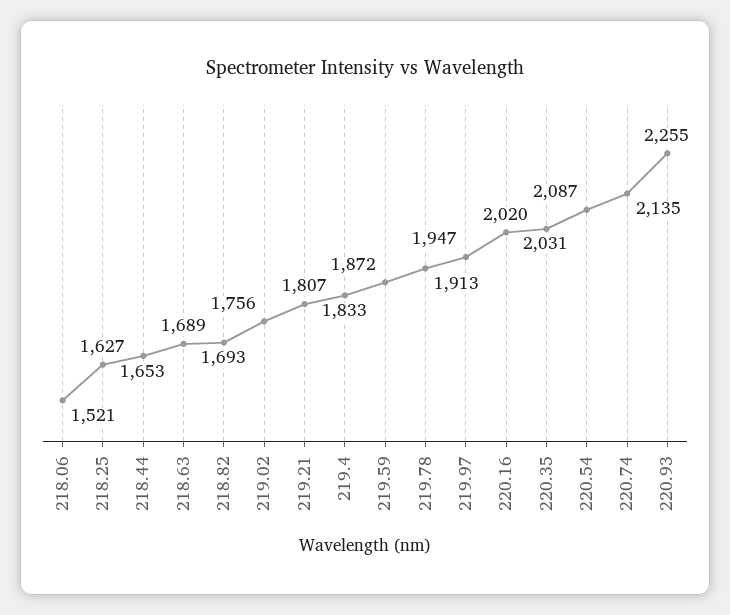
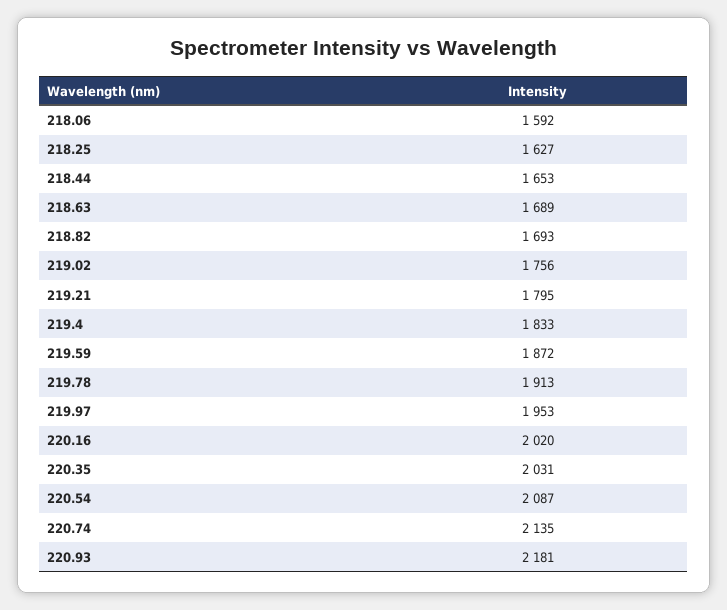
218.06: 1521 -> 1592
219.21: 1807 -> 1795
219.97: 1947 -> 1953
220.93: 2255 -> 2181

